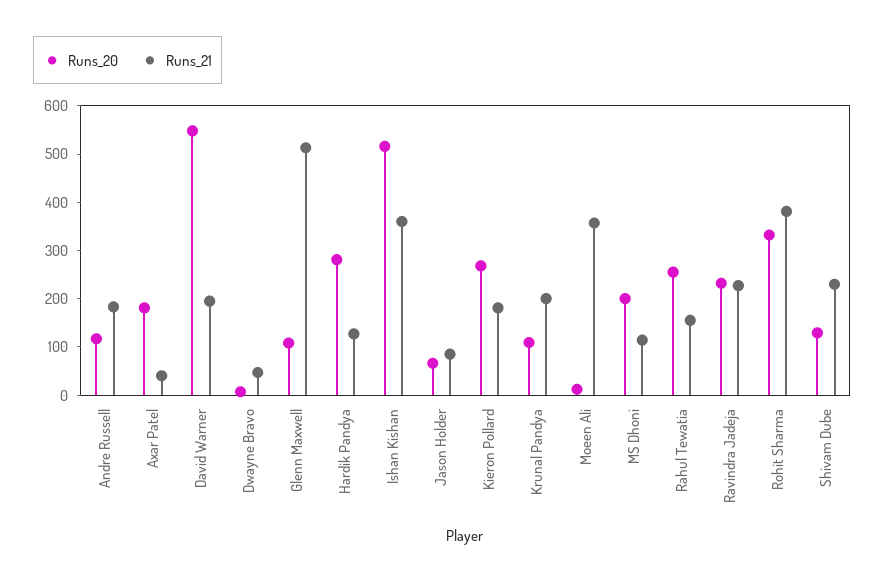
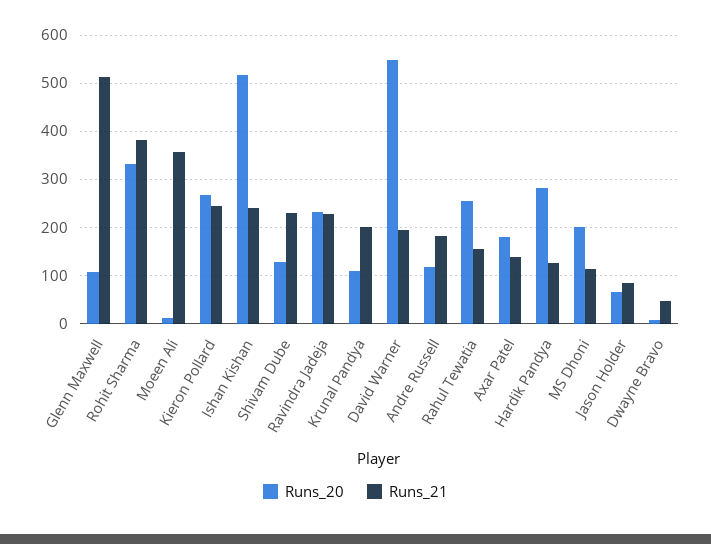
Runs_21, Axar Patel: 40 -> 140
Runs_21, Ishan Kishan: 360 -> 240
Runs_21, Kieron Pollard: 180 -> 240

